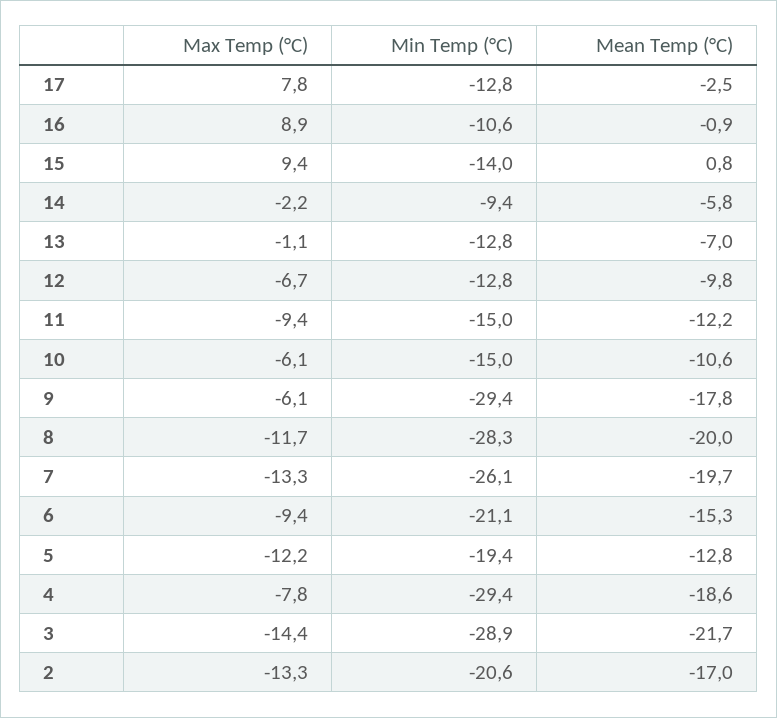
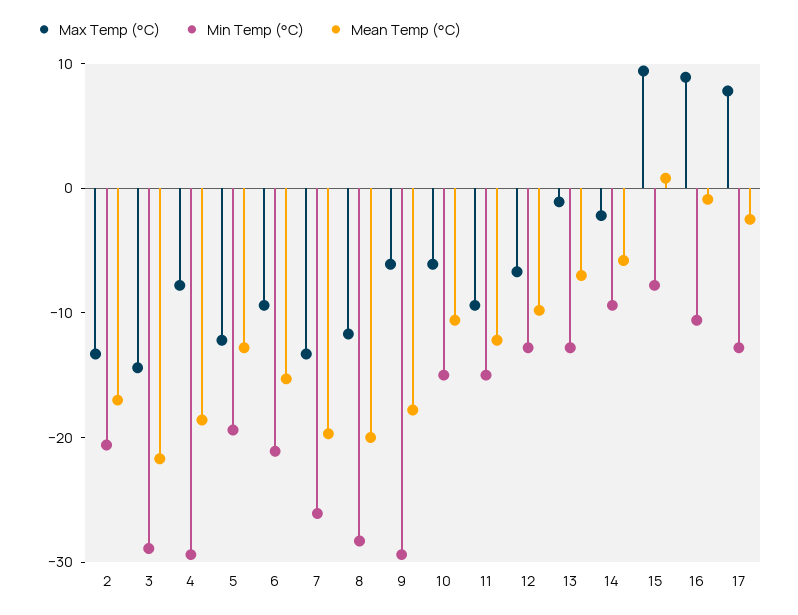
Min Temp (°C), 15: -14 -> -8

